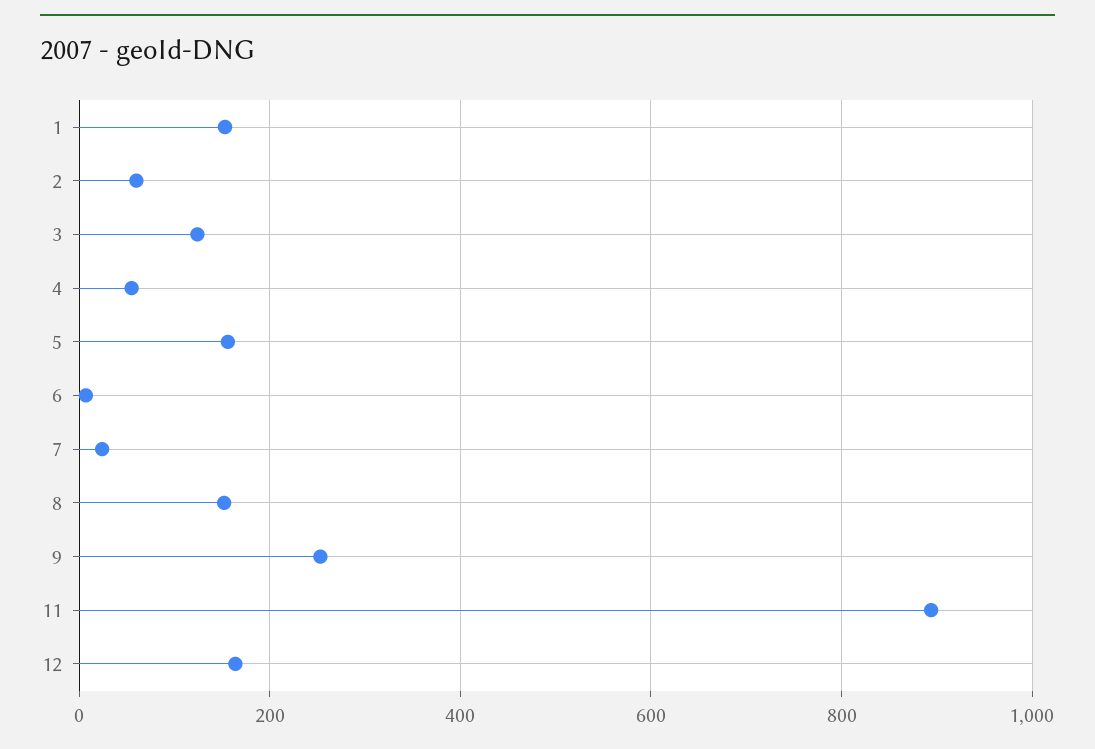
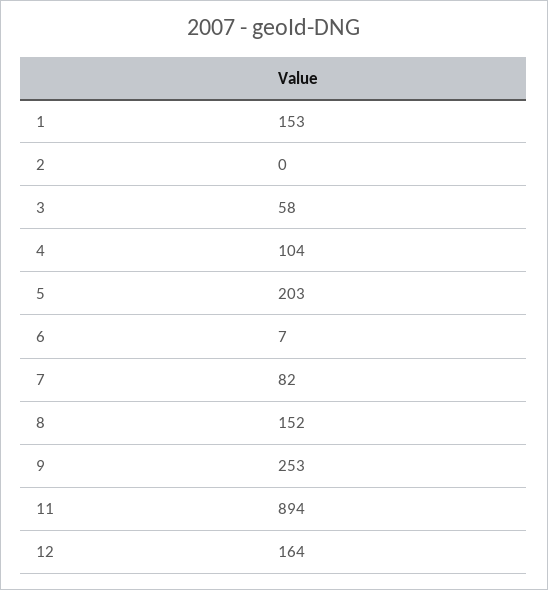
2: 60 -> 0
3: 120 -> 58
4: 60 -> 104
5: 160 -> 203
7: 20 -> 82

